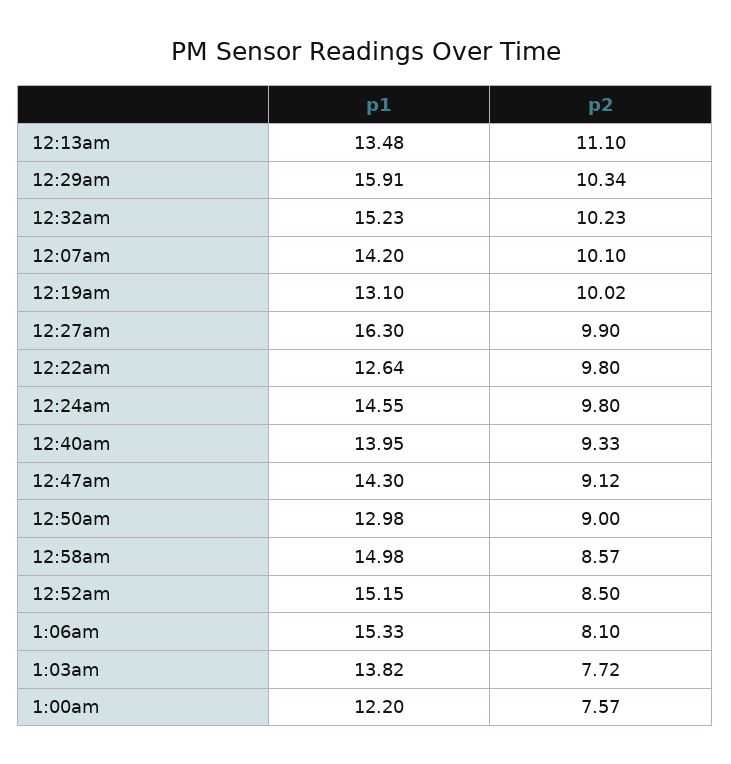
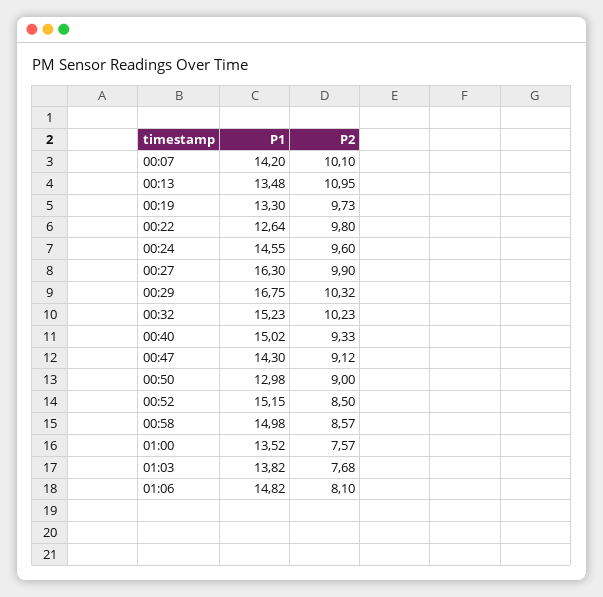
p2, 12:13am: 11.1 -> 10.95
p1, 12:29am: 15.91 -> 16.75
p2, 12:29am: 10.34 -> 10.32
p1, 12:19am: 13.1 -> 13.3
p2, 12:19am: 10.02 -> 9.73
p2, 12:24am: 9.8 -> 9.6
p1, 12:40am: 13.95 -> 15.02
p1, 1:06am: 15.33 -> 14.82
p2, 1:03am: 7.72 -> 7.68
p1, 1:00am: 12.2 -> 13.52

